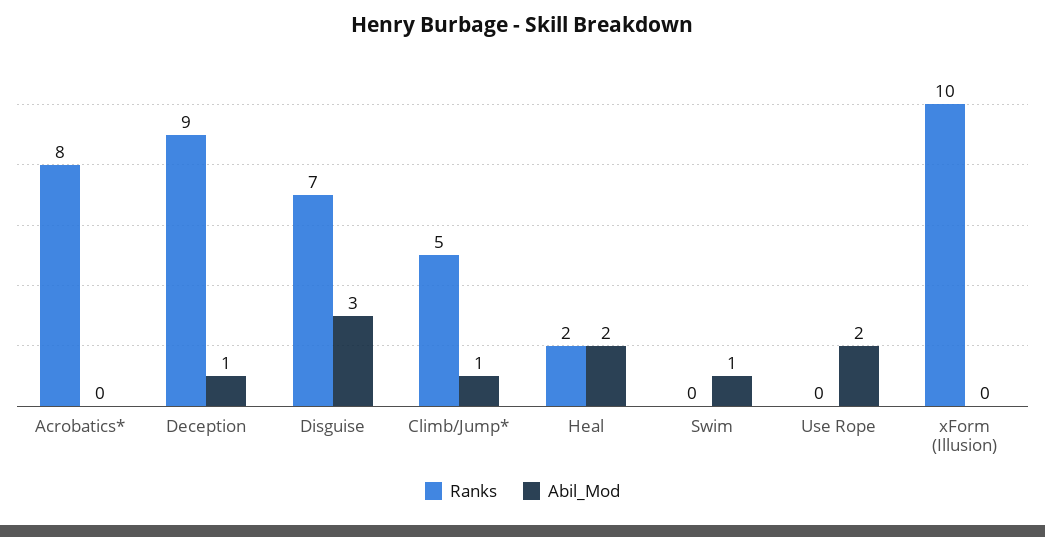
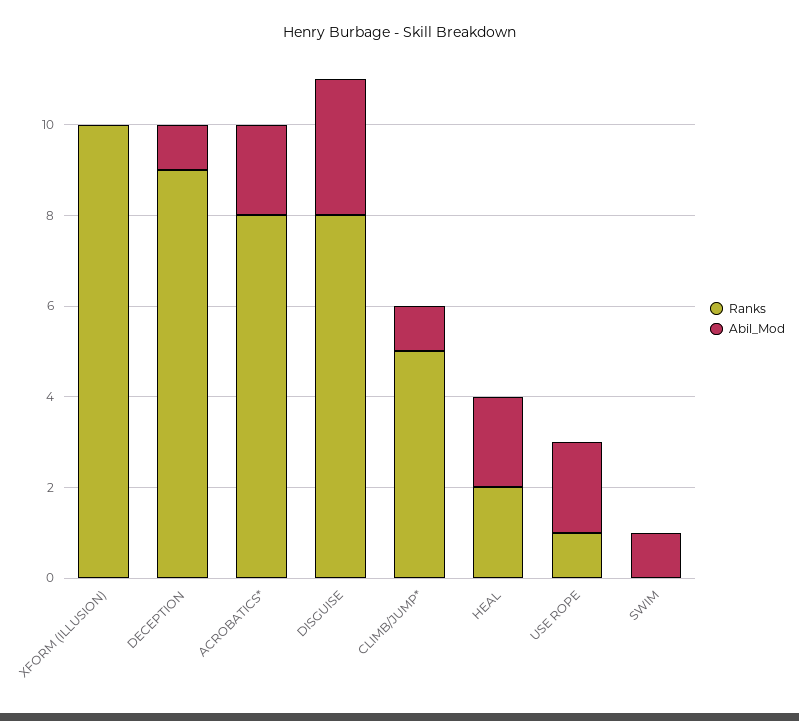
Abil_Mod, Acrobatics*: 0 -> 2
Ranks, Disguise: 7 -> 8
Ranks, Use Rope: 0 -> 1

